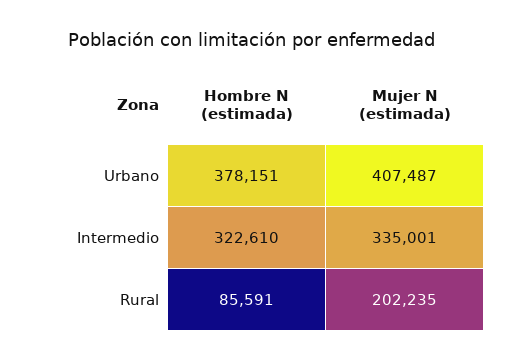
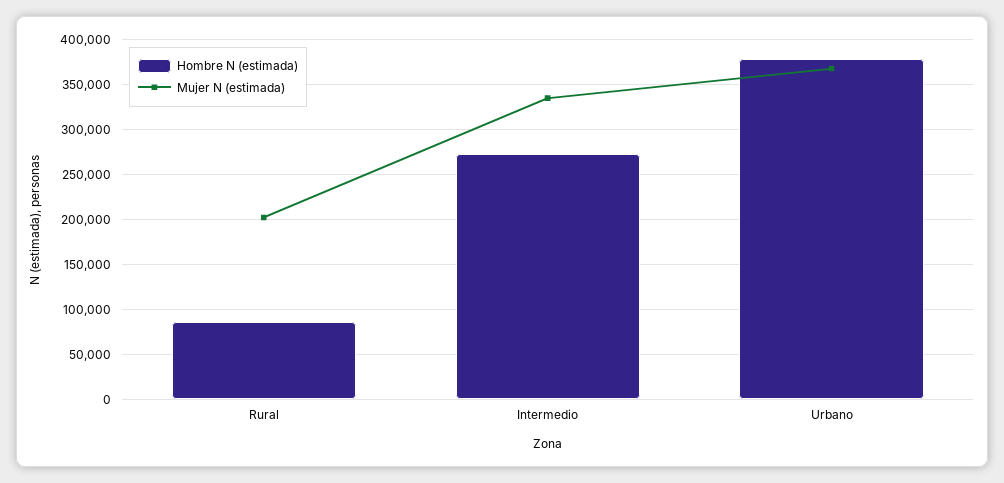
Mujer N (estimada), Urbano: 407487 -> 370000
Hombre N (estimada), Intermedio: 322610 -> 270000

